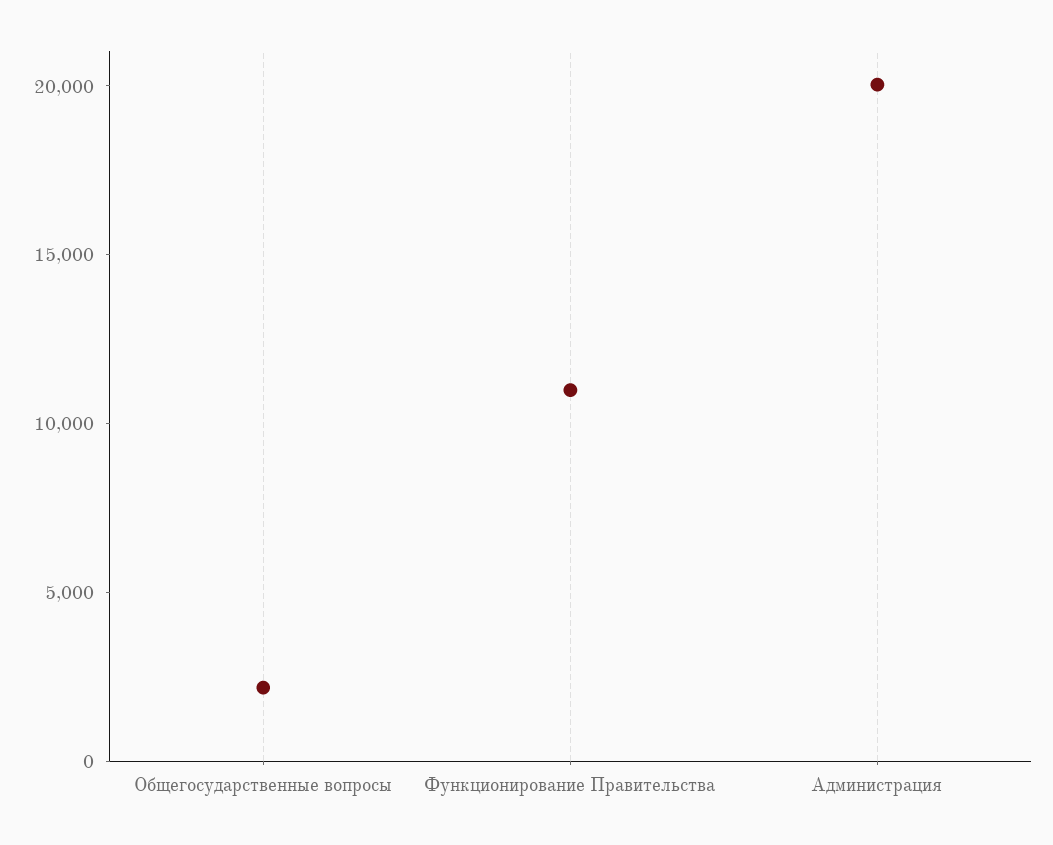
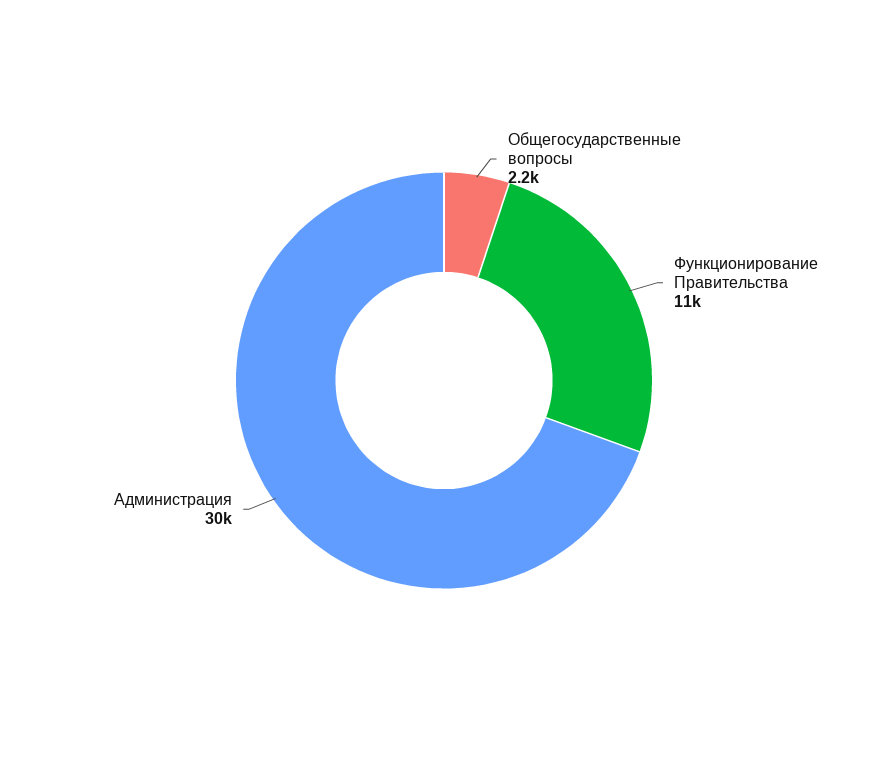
Администрация: 20000 -> 30000

